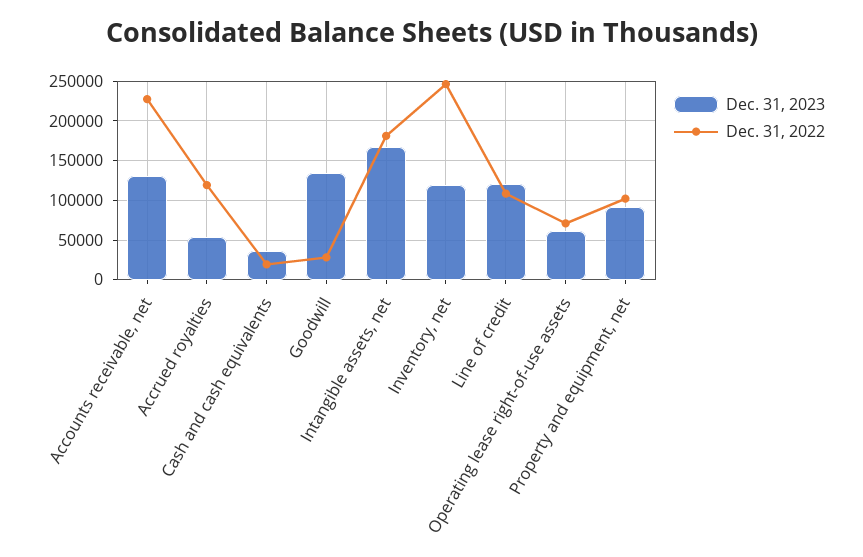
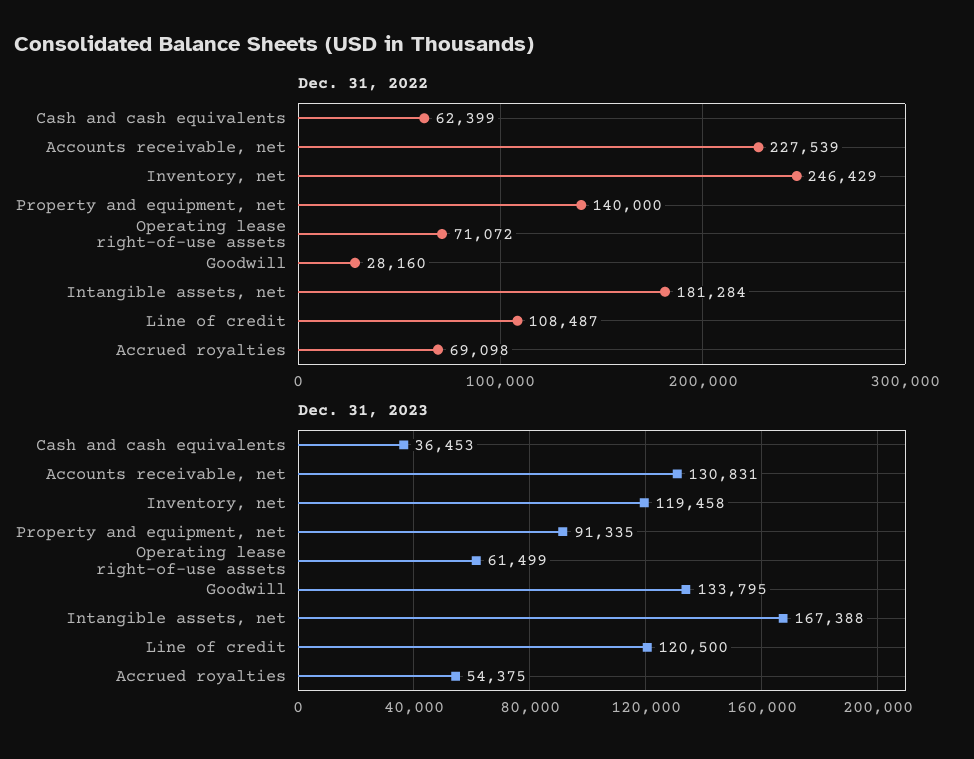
Dec. 31, 2022, Accrued royalties: 120000 -> 69098
Dec. 31, 2022, Cash and cash equivalents: 20000 -> 62399
Dec. 31, 2022, Property and equipment, net: 100000 -> 140000

